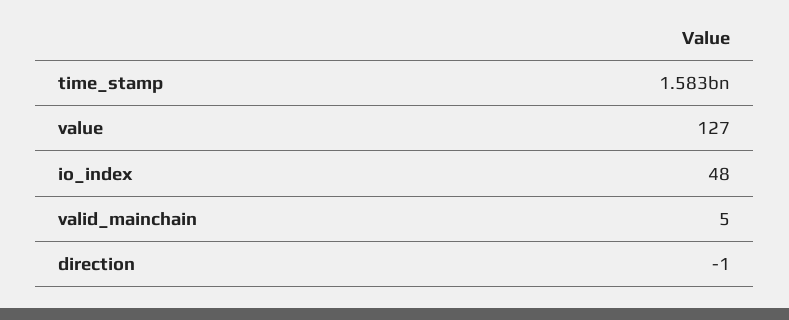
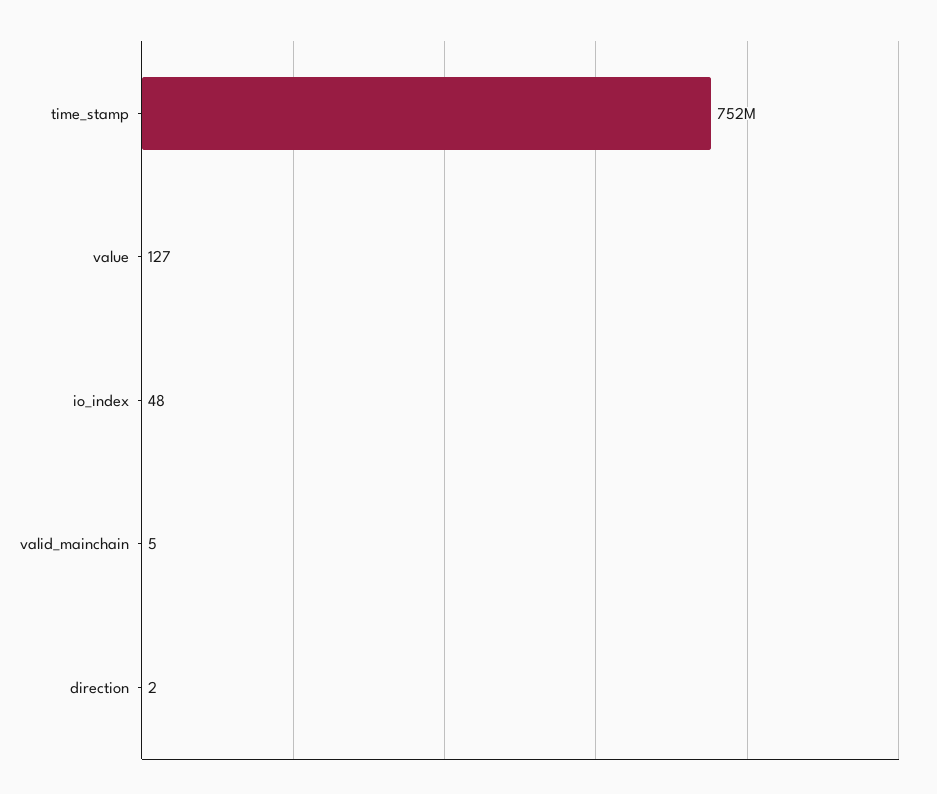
time_stamp: 1583000000 -> 752000000
direction: -1 -> 2

